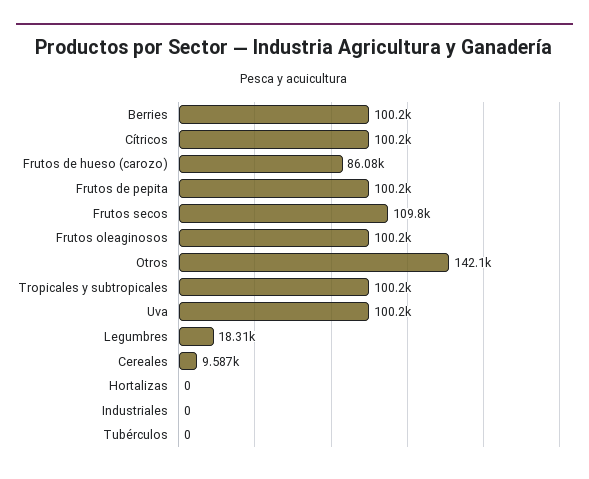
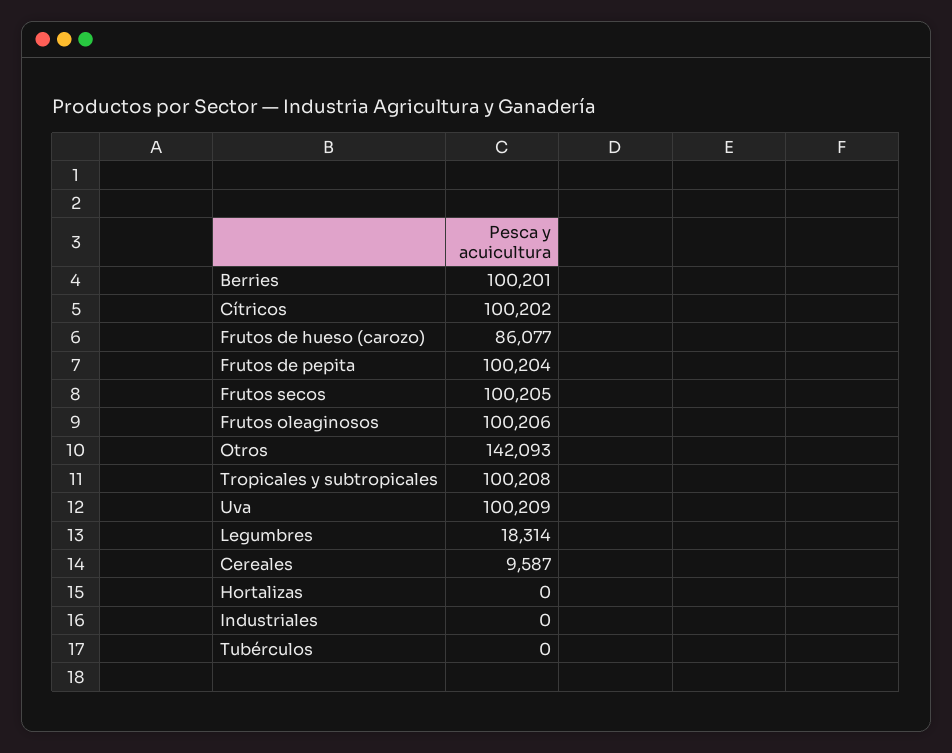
Frutos secos: 109800 -> 100205

